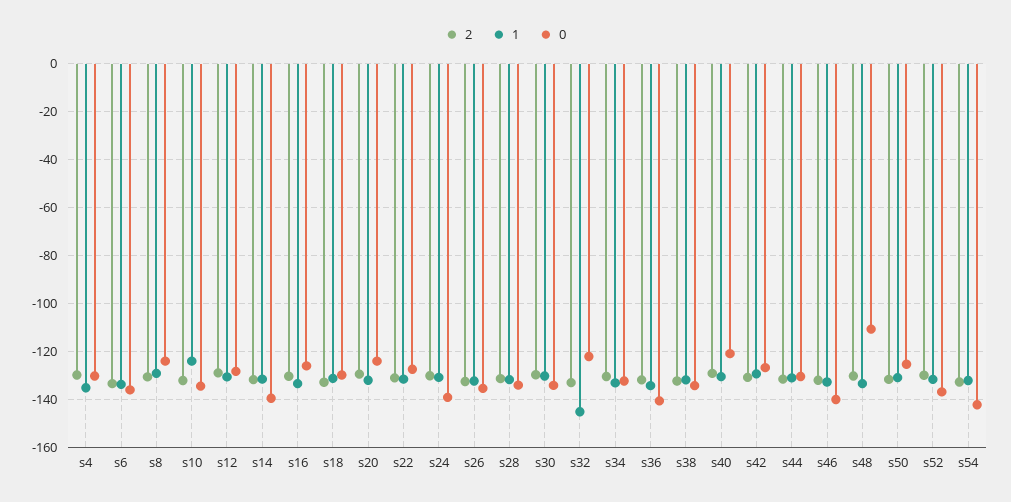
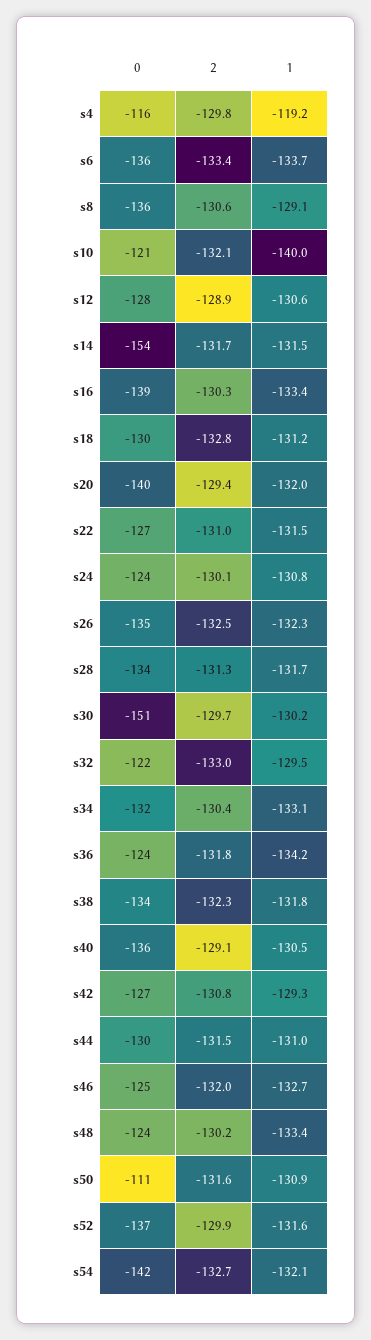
1, s4: -135 -> -119.2
0, s4: -130 -> -116
0, s8: -125 -> -136
1, s10: -125 -> -140
0, s10: -135 -> -121
0, s14: -140 -> -154
0, s16: -125 -> -139
0, s20: -125 -> -140
0, s24: -140 -> -124
0, s30: -135 -> -151
1, s32: -145 -> -129.5
0, s36: -140 -> -124
0, s40: -120 -> -136
0, s46: -140 -> -125
0, s48: -110 -> -124
0, s50: -125 -> -111

